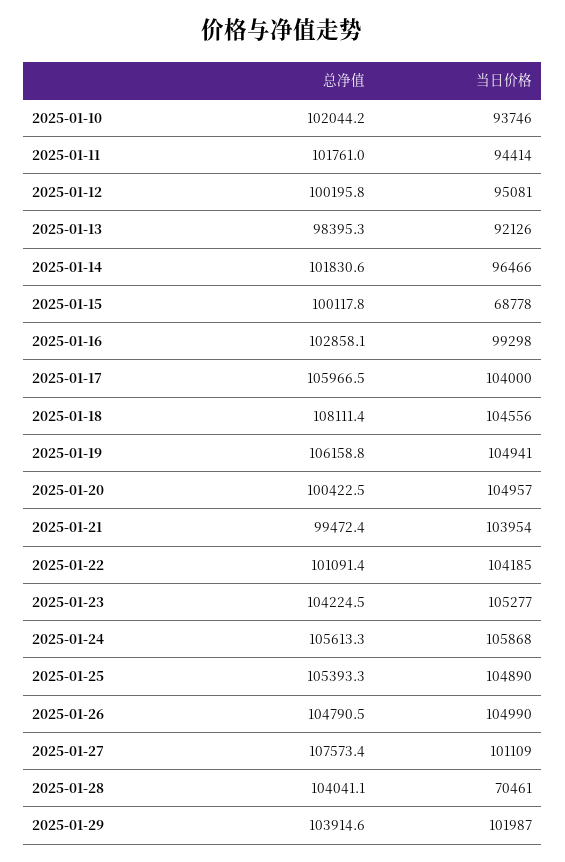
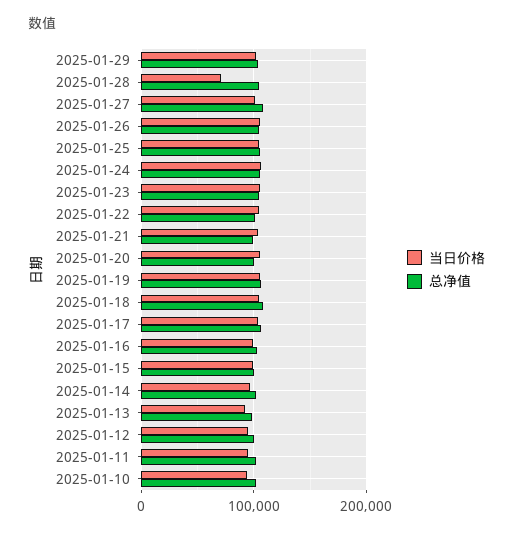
当日价格, 2025-01-15: 68778 -> 100000

